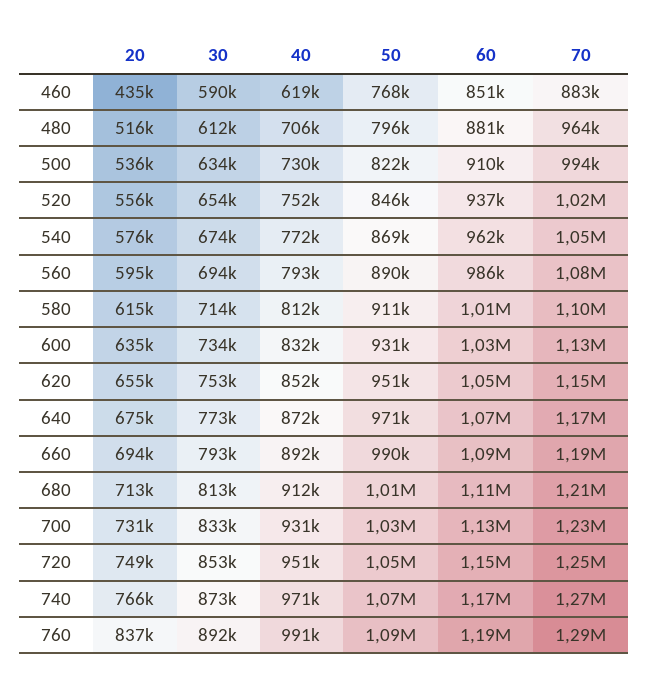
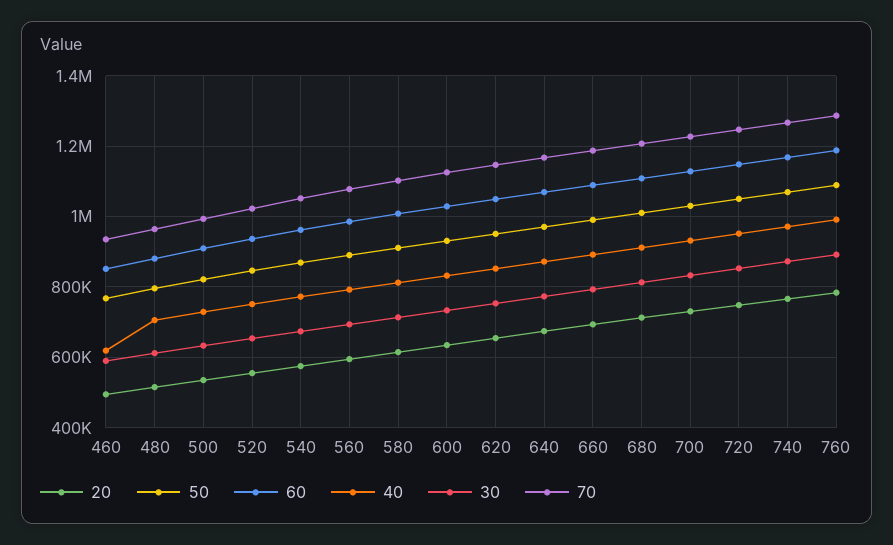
20, 460: 435000 -> 500000
70, 460: 883000 -> 940000
20, 760: 837000 -> 780000

